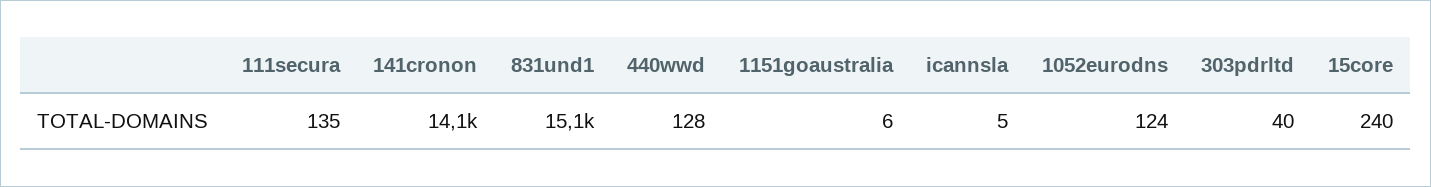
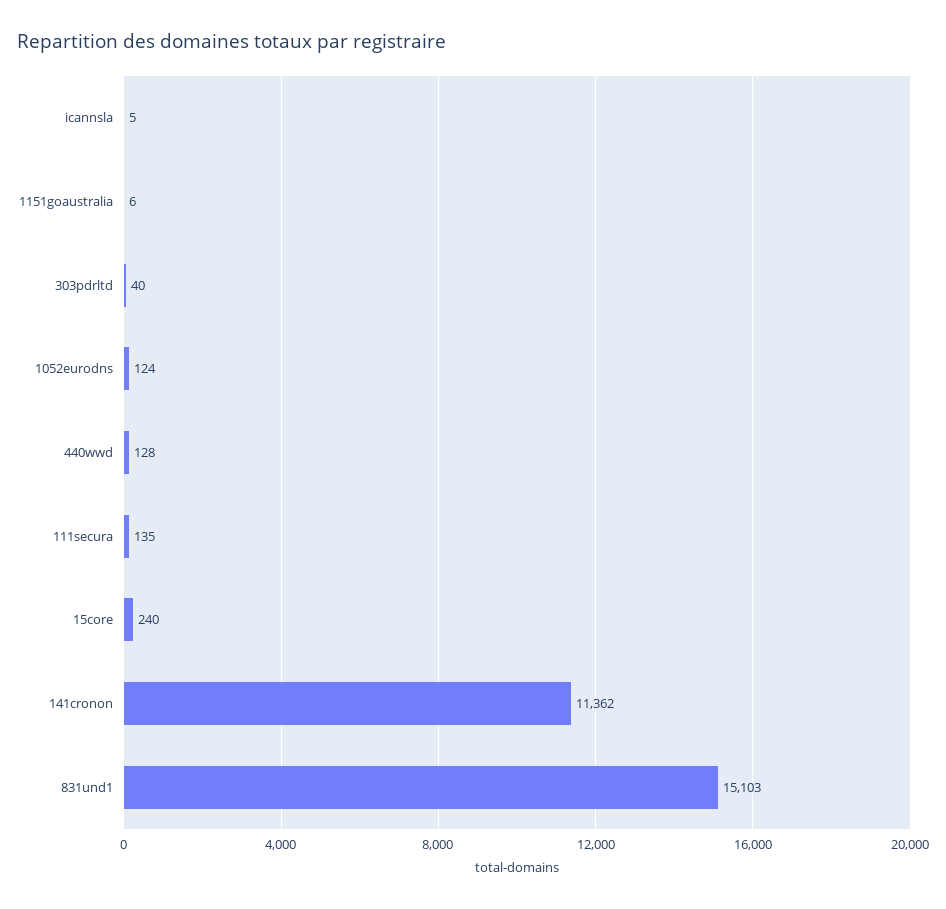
141cronon: 14100 -> 11362

